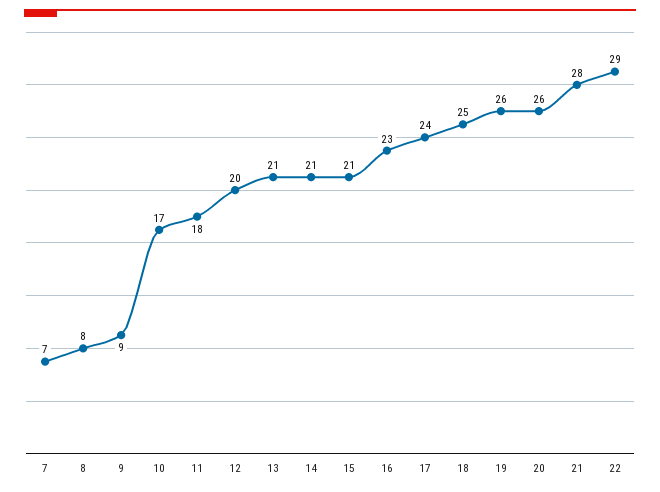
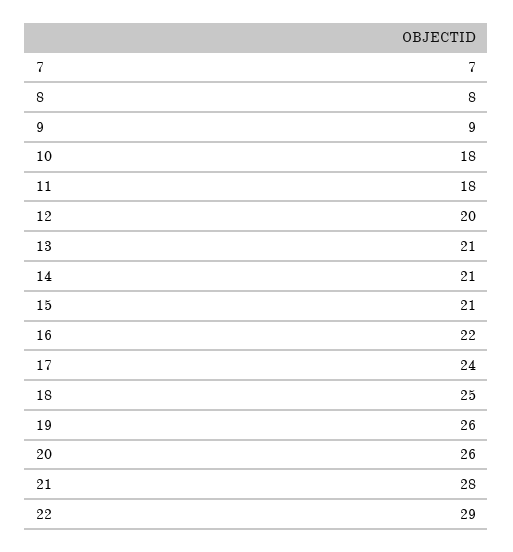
10: 17 -> 18
16: 23 -> 22

